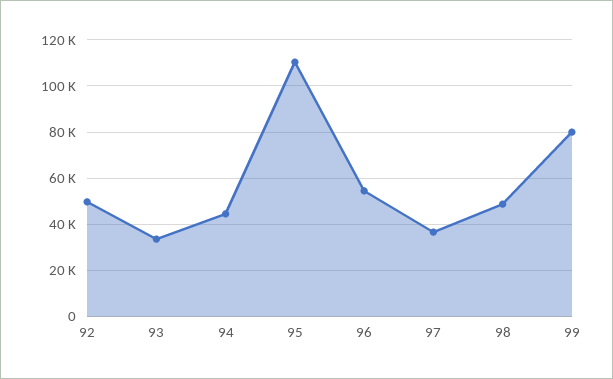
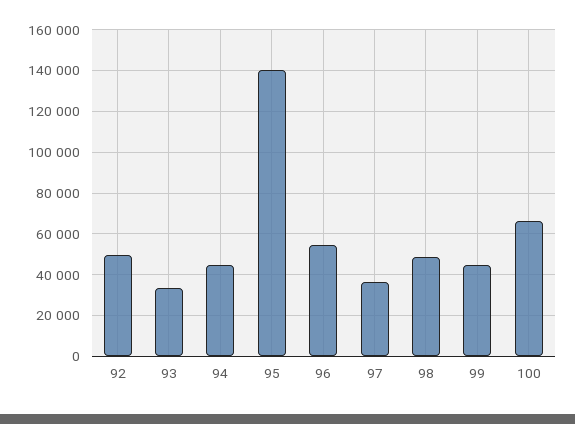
95: 110000 -> 140000
99: 80000 -> 45000
100: none -> 65000

